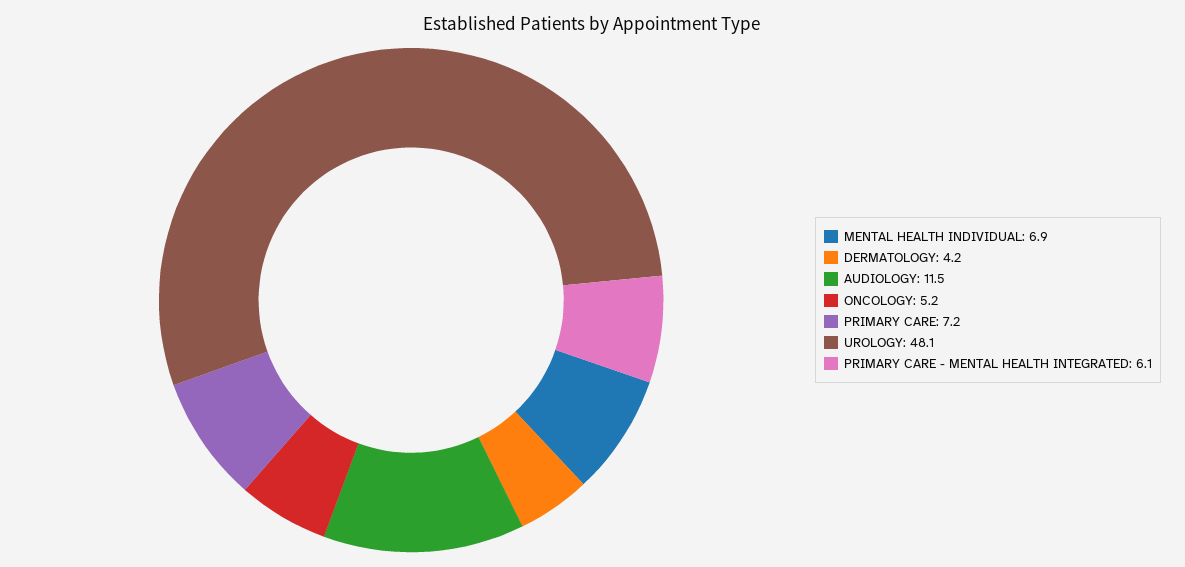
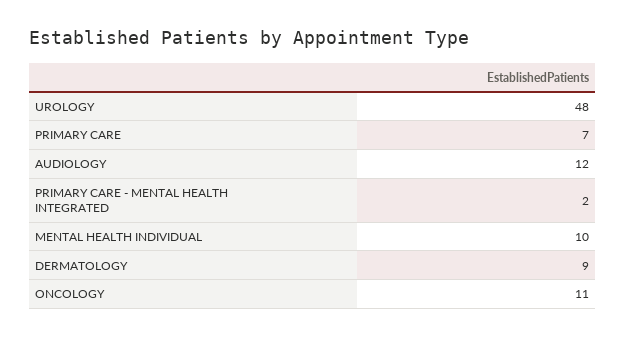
MENTAL HEALTH INDIVIDUAL: 6.9 -> 10
DERMATOLOGY: 4.2 -> 9
ONCOLOGY: 5.2 -> 11
PRIMARY CARE - MENTAL HEALTH INTEGRATED: 6.1 -> 2

